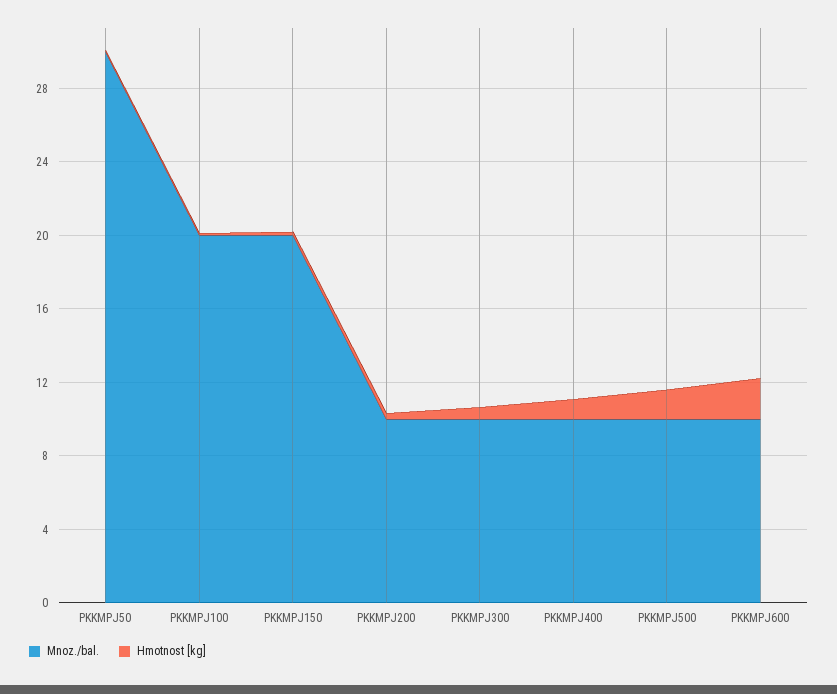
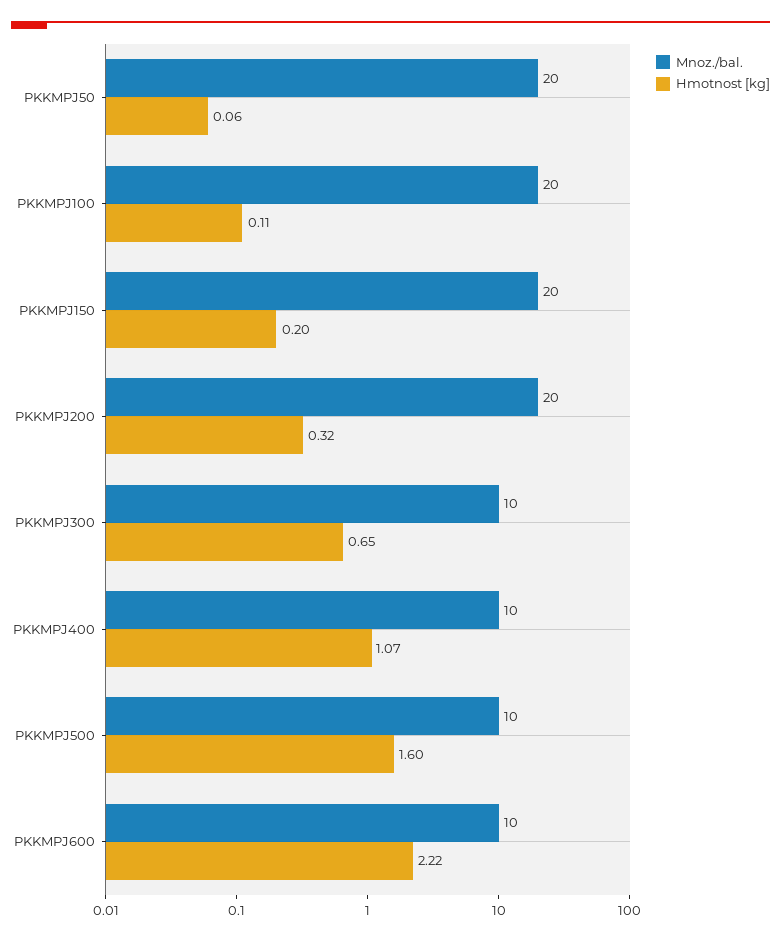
Mnoz./bal., PKKMPJ50: 30 -> 20
Mnoz./bal., PKKMPJ200: 10 -> 20

